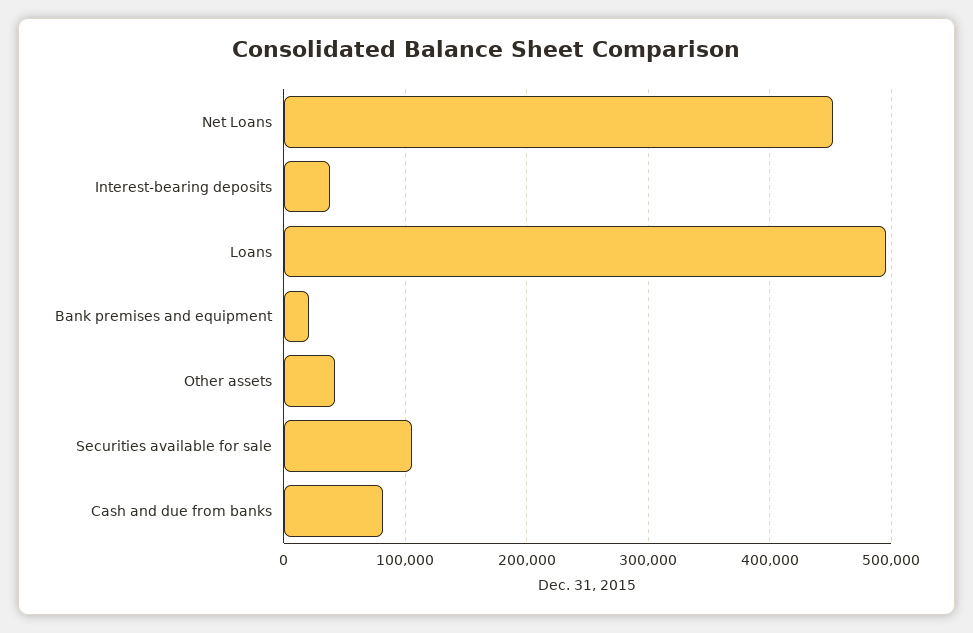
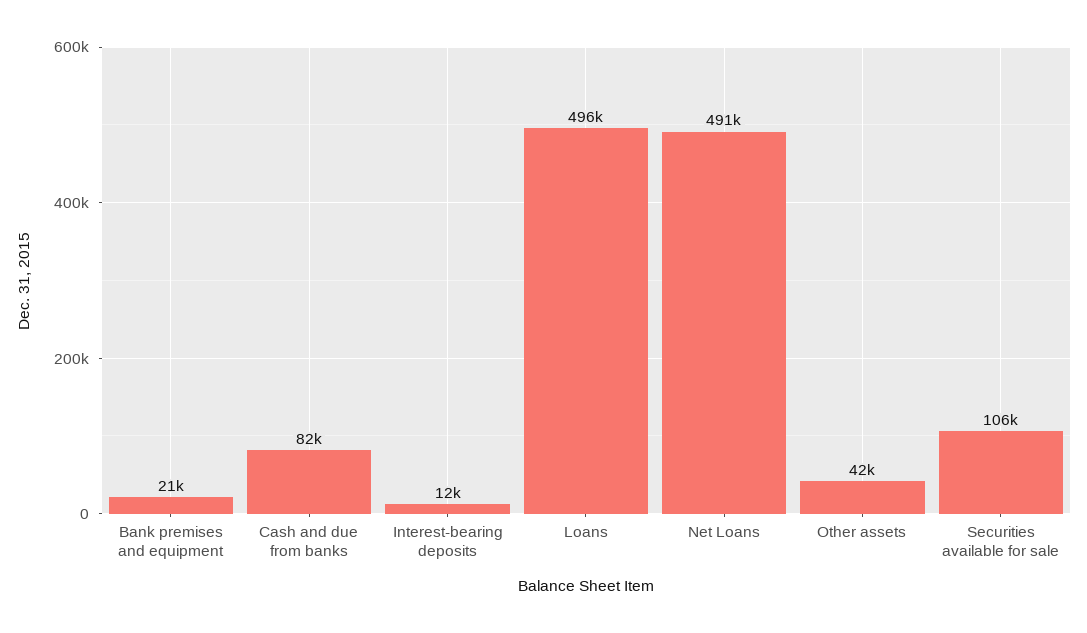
Net Loans: 450000 -> 491000
Interest-bearing deposits: 40000 -> 12000

